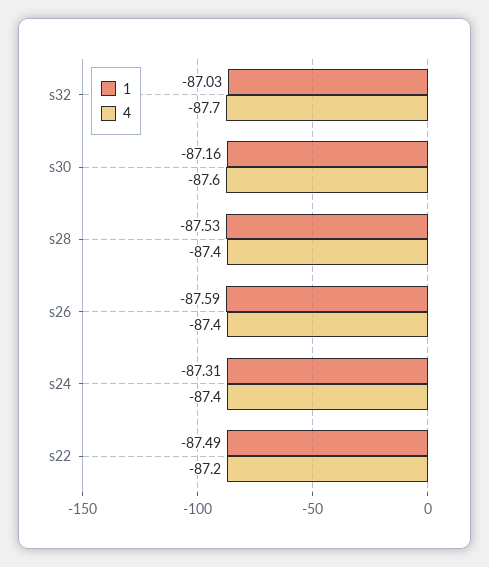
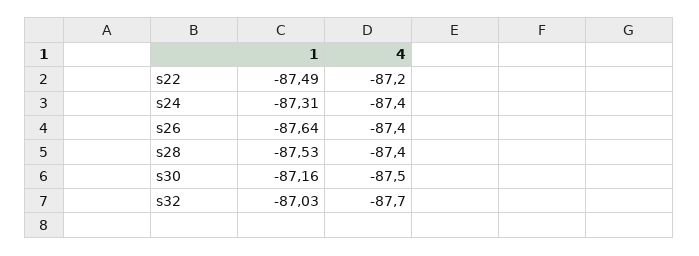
4, s30: -87.6 -> -87.5
1, s26: -87.59 -> -87.64

